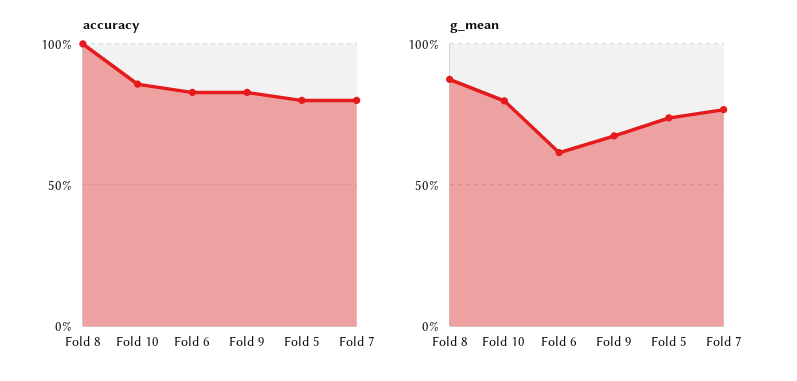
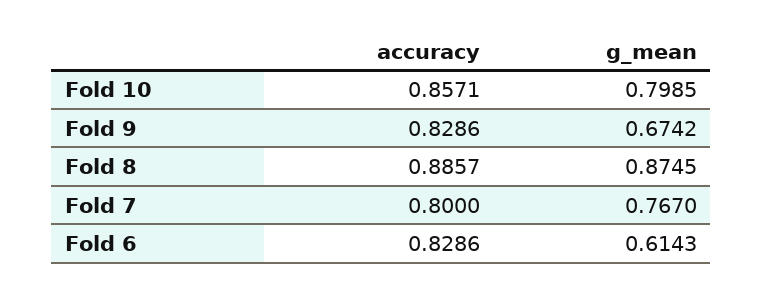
accuracy, Fold 8: 1 -> 0.8857
accuracy, Fold 5: 0.8 -> none
g_mean, Fold 5: 0.75 -> none

